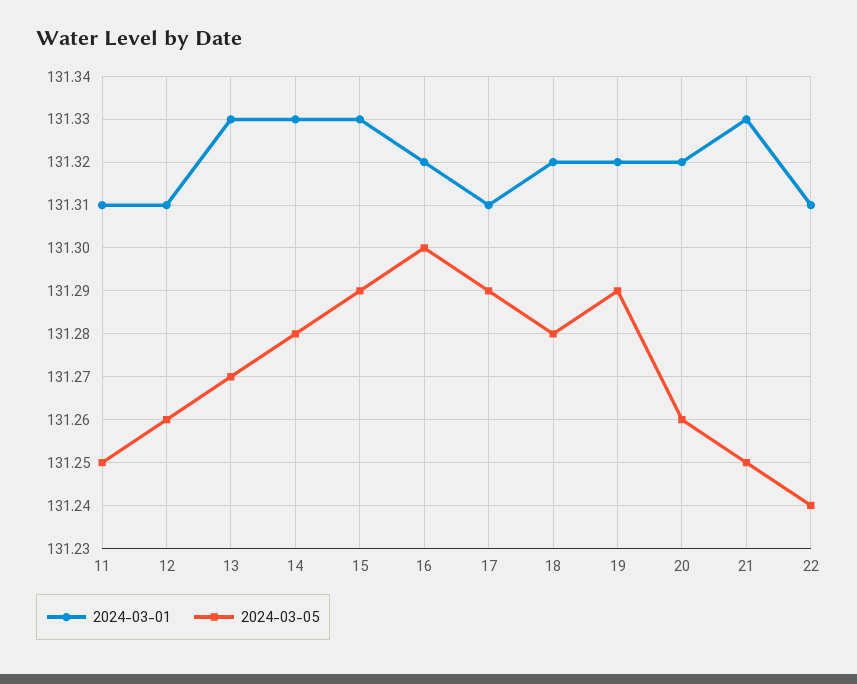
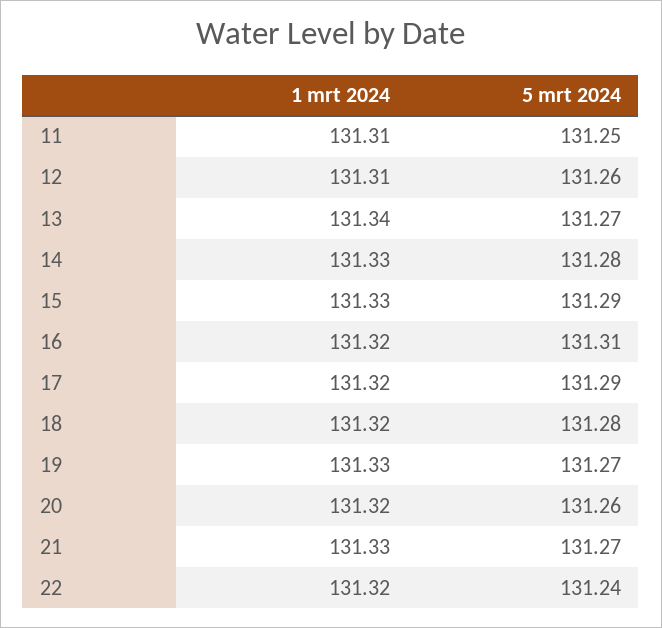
2024-03-01, 13: 131.33 -> 131.34
2024-03-05, 16: 131.3 -> 131.31
2024-03-01, 17: 131.31 -> 131.32
2024-03-01, 19: 131.32 -> 131.33
2024-03-05, 19: 131.29 -> 131.27
2024-03-05, 21: 131.25 -> 131.27
2024-03-01, 22: 131.31 -> 131.32

